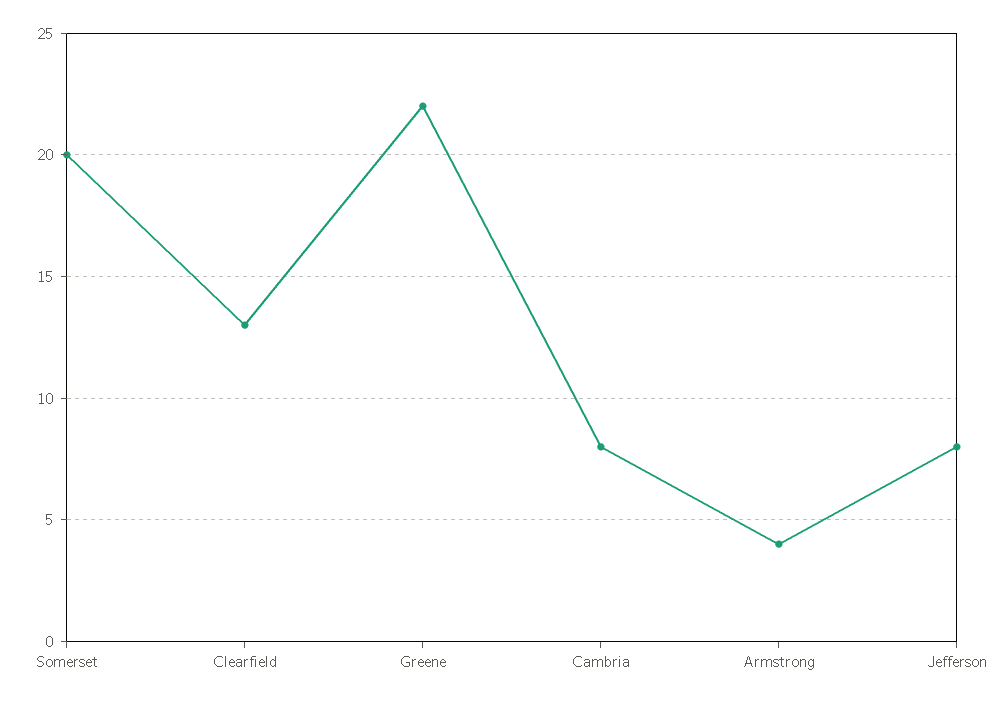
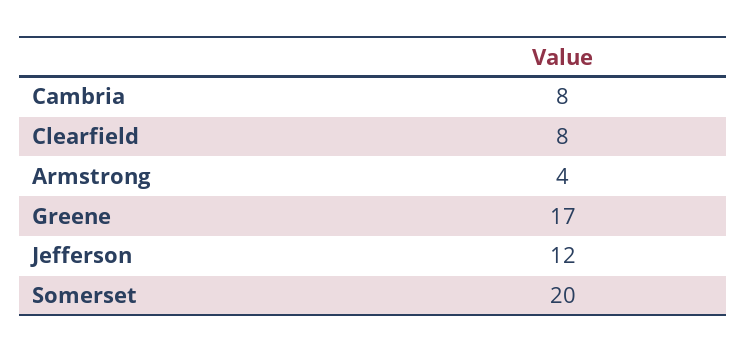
Clearfield: 13 -> 8
Greene: 22 -> 17
Jefferson: 8 -> 12

